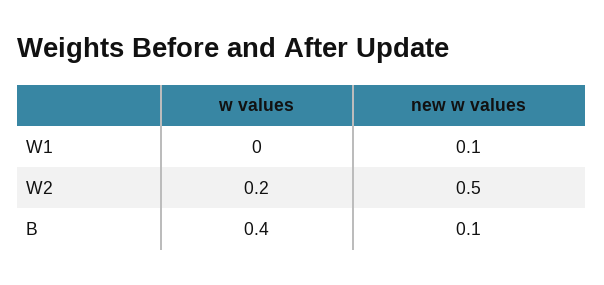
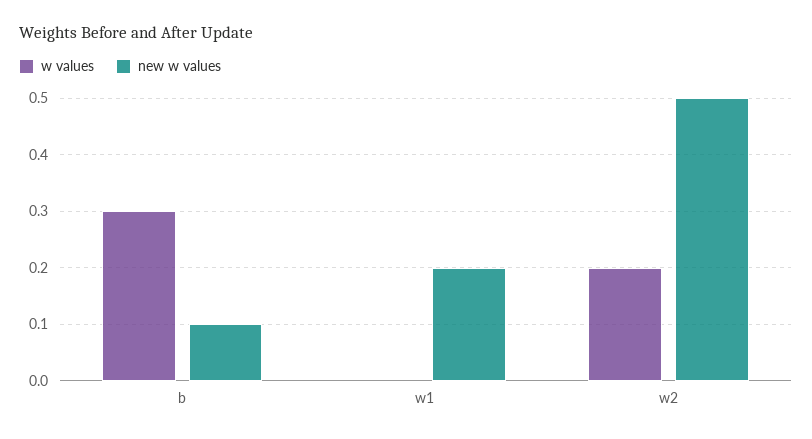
new w values, W1: 0.1 -> 0.2
w values, B: 0.4 -> 0.3

